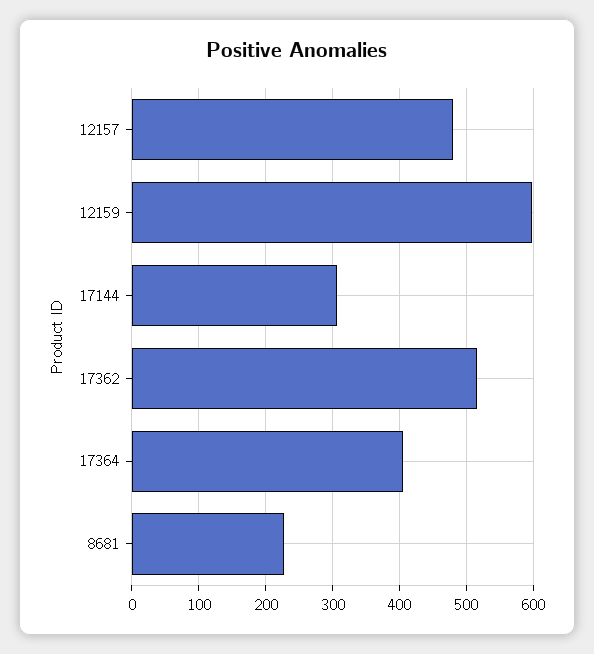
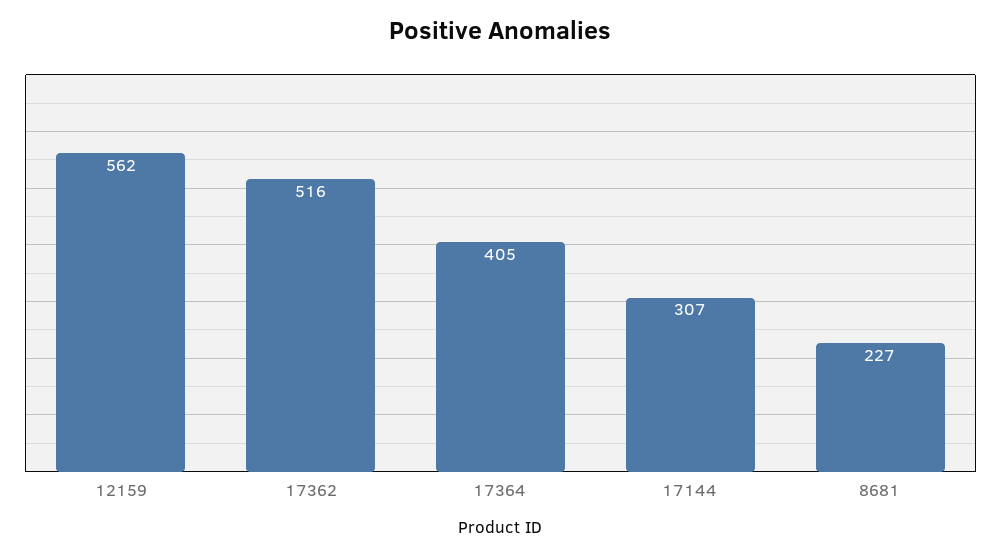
12157: 480 -> none
12159: 600 -> 562

